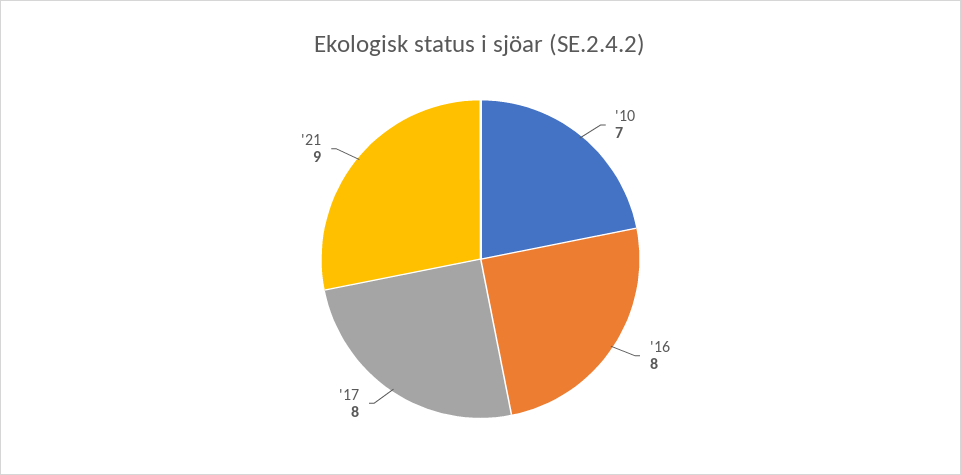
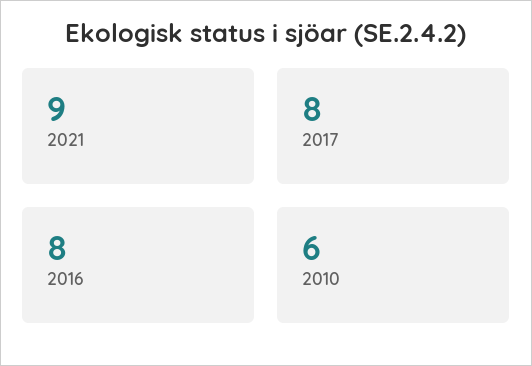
'10: 7 -> 6

